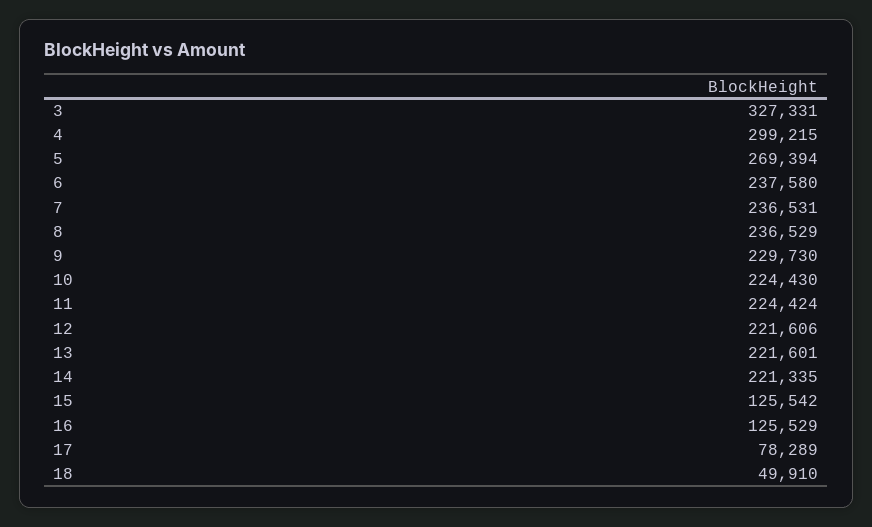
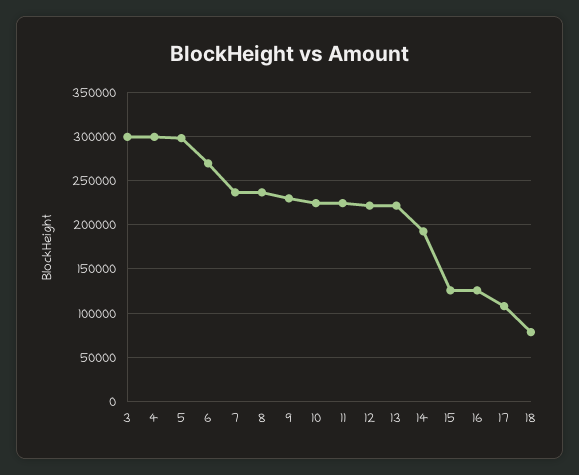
3: 327331 -> 300000
5: 269394 -> 300000
6: 237580 -> 270000
14: 221335 -> 190000
17: 78289 -> 110000
18: 49910 -> 80000

